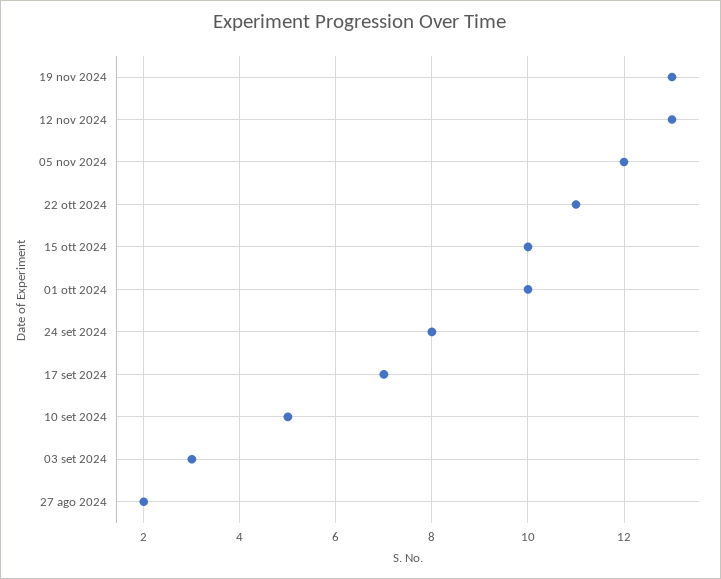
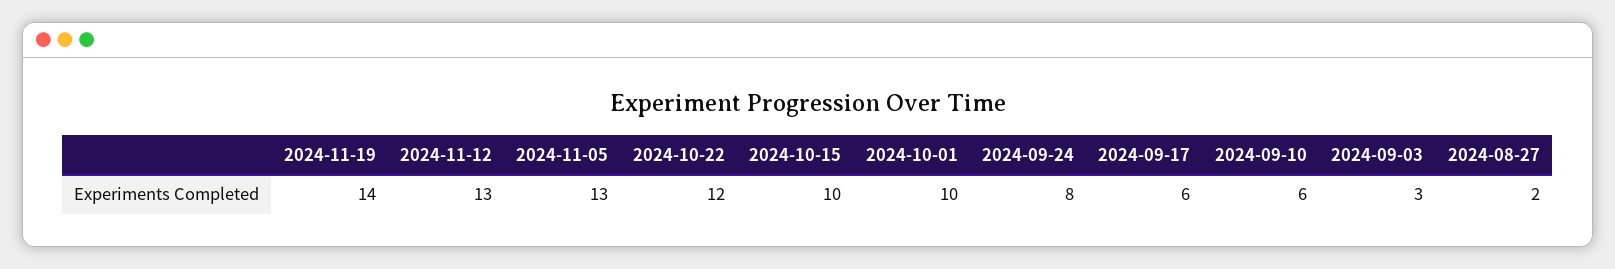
19 nov 2024: 13 -> 14
05 nov 2024: 12 -> 13
22 ott 2024: 11 -> 12
17 set 2024: 7 -> 6
10 set 2024: 5 -> 6

